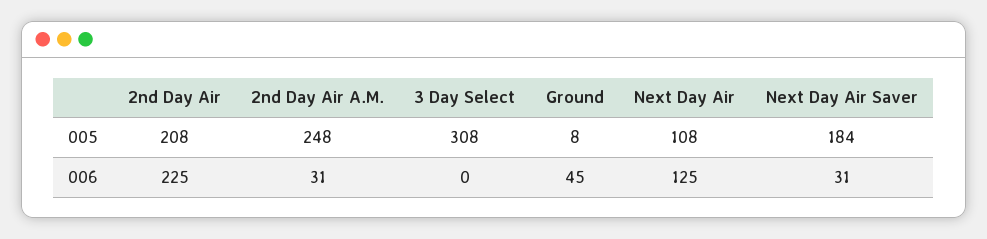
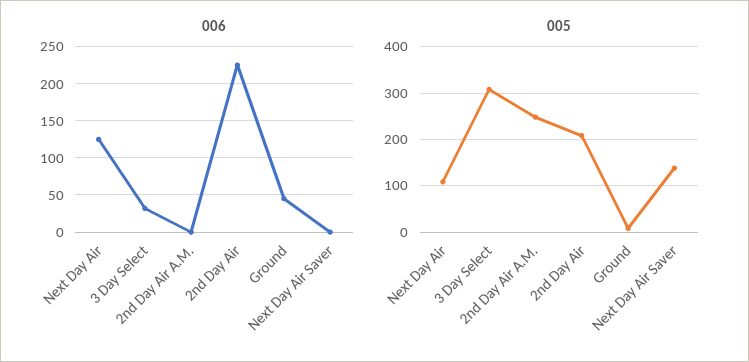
005, Next Day Air Saver: 184 -> 140
006, 2nd Day Air A.M.: 31 -> 0
006, 3 Day Select: 0 -> 30
006, Next Day Air Saver: 31 -> 0

